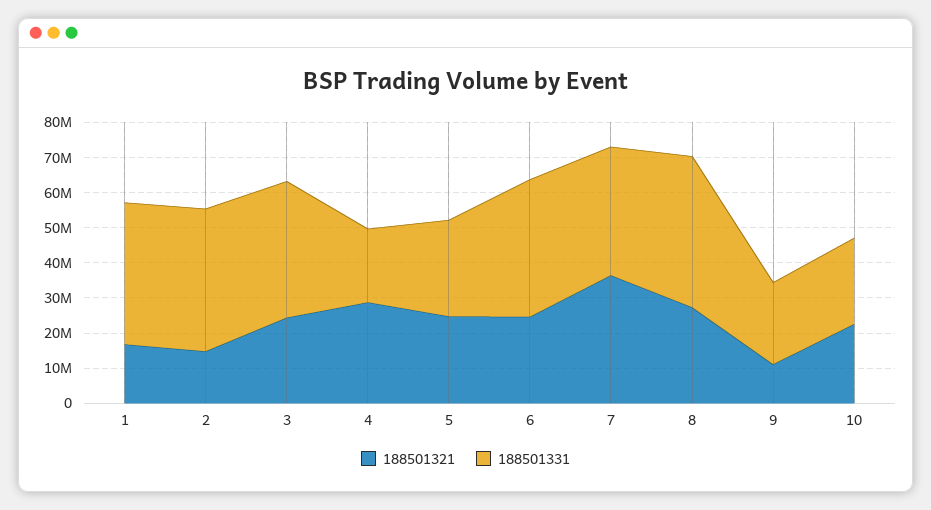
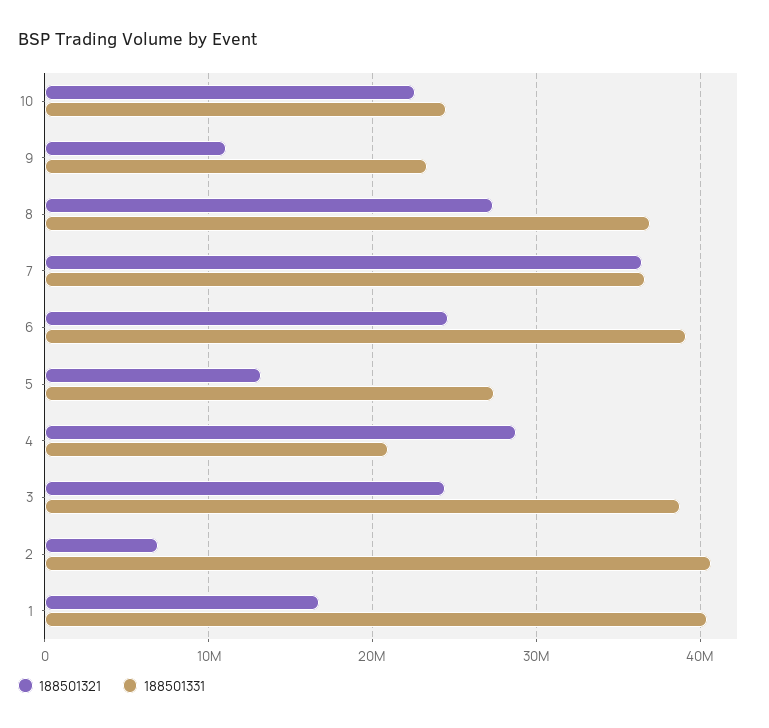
188501321, 2: 15000000 -> 7000000
188501321, 5: 25000000 -> 13000000
188501331, 8: 42500000 -> 37000000

